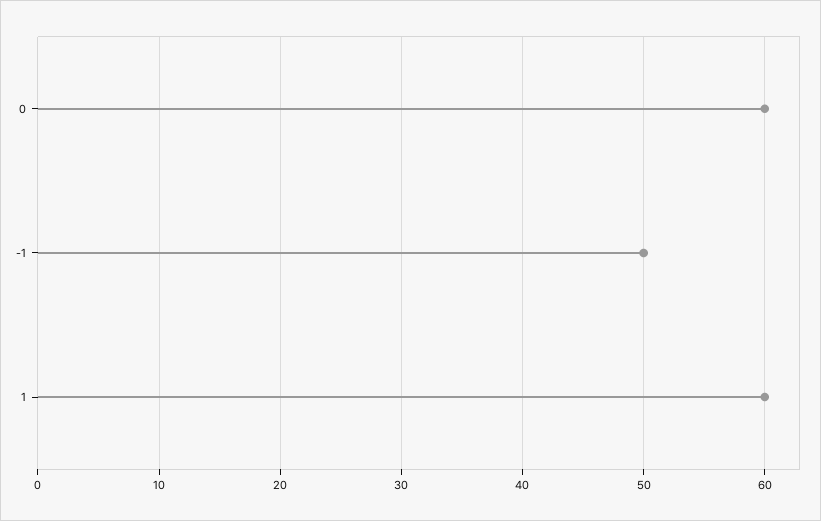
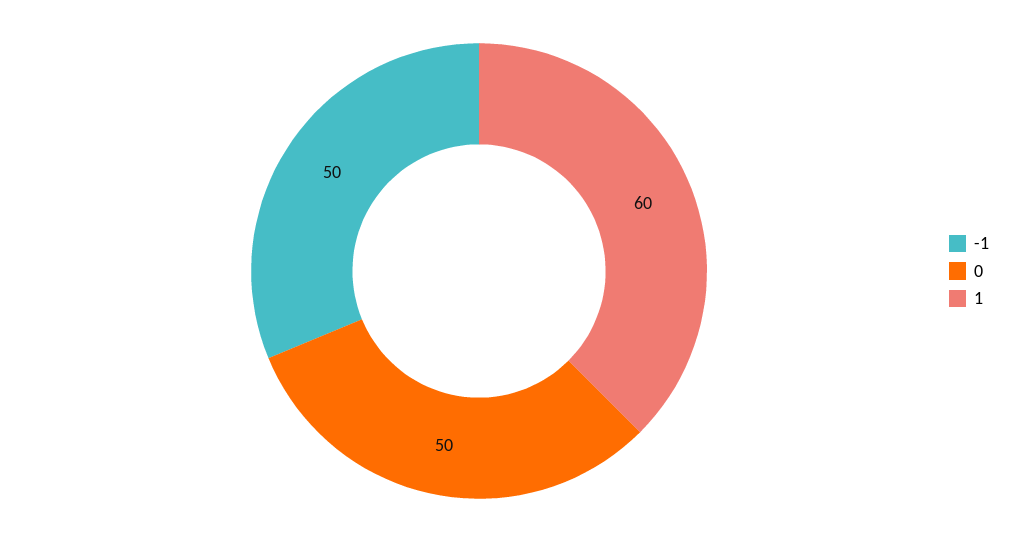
0: 60 -> 50

